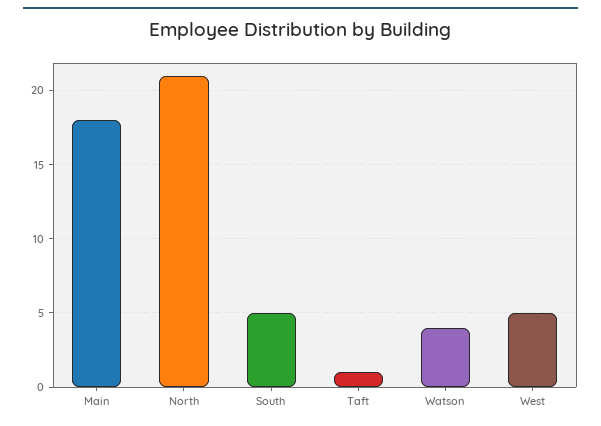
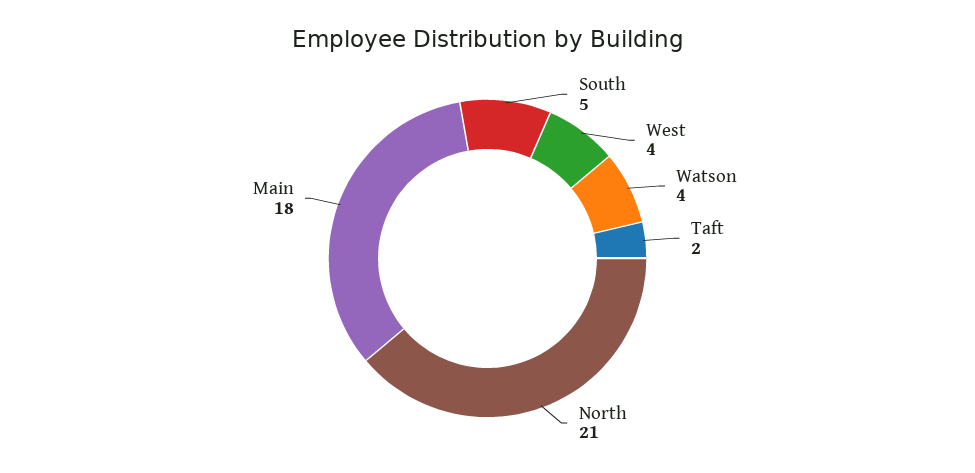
Taft: 1 -> 2
West: 5 -> 4

